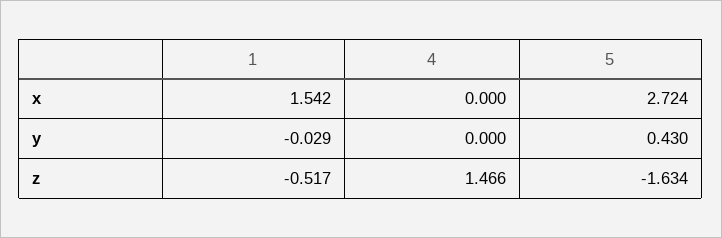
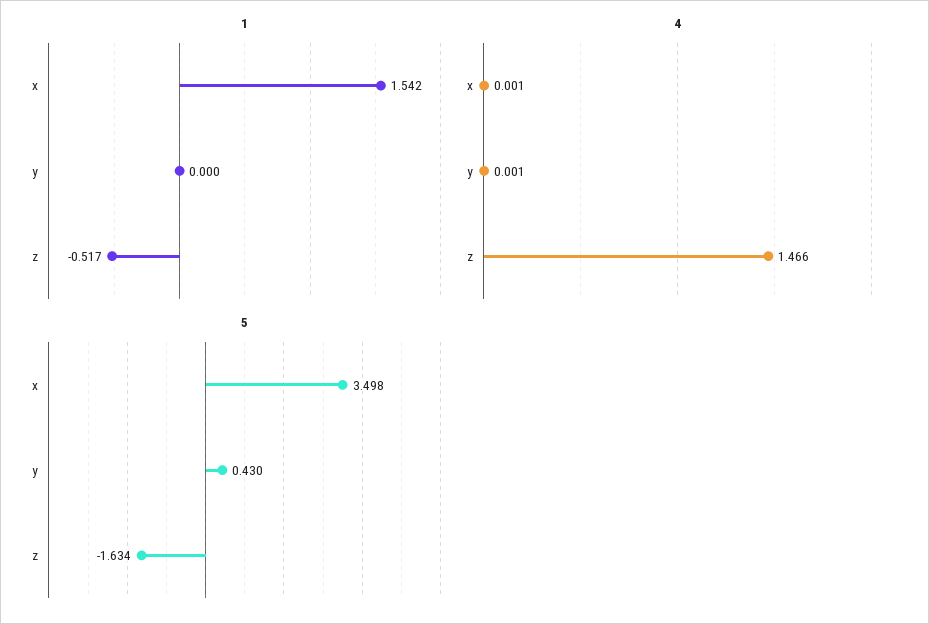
4, x: 0 -> 0.001
5, x: 2.724 -> 3.498
1, y: -0.029 -> 0
4, y: 0 -> 0.001

